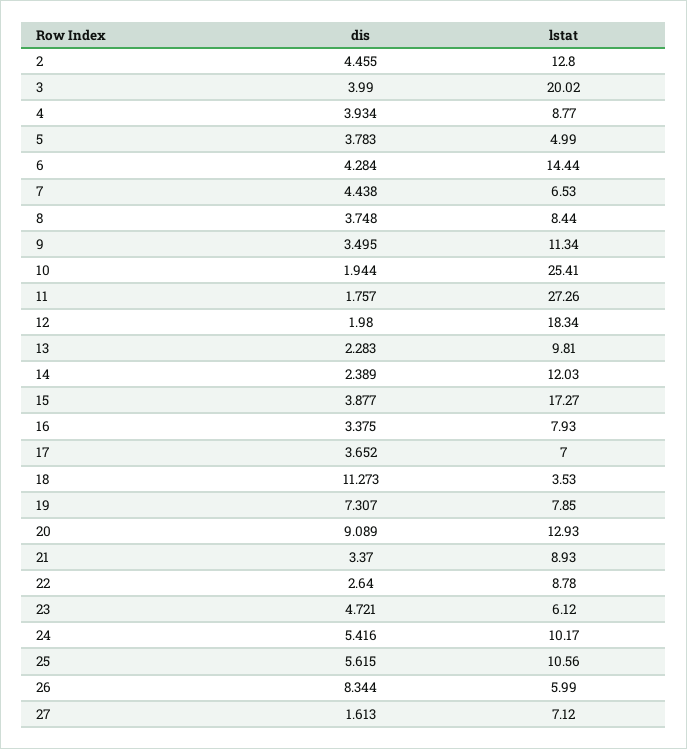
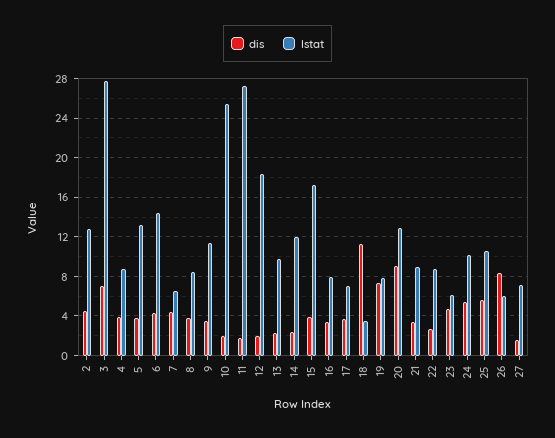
dis, 3: 3.99 -> 7
lstat, 3: 20.02 -> 28
lstat, 5: 4.99 -> 13

